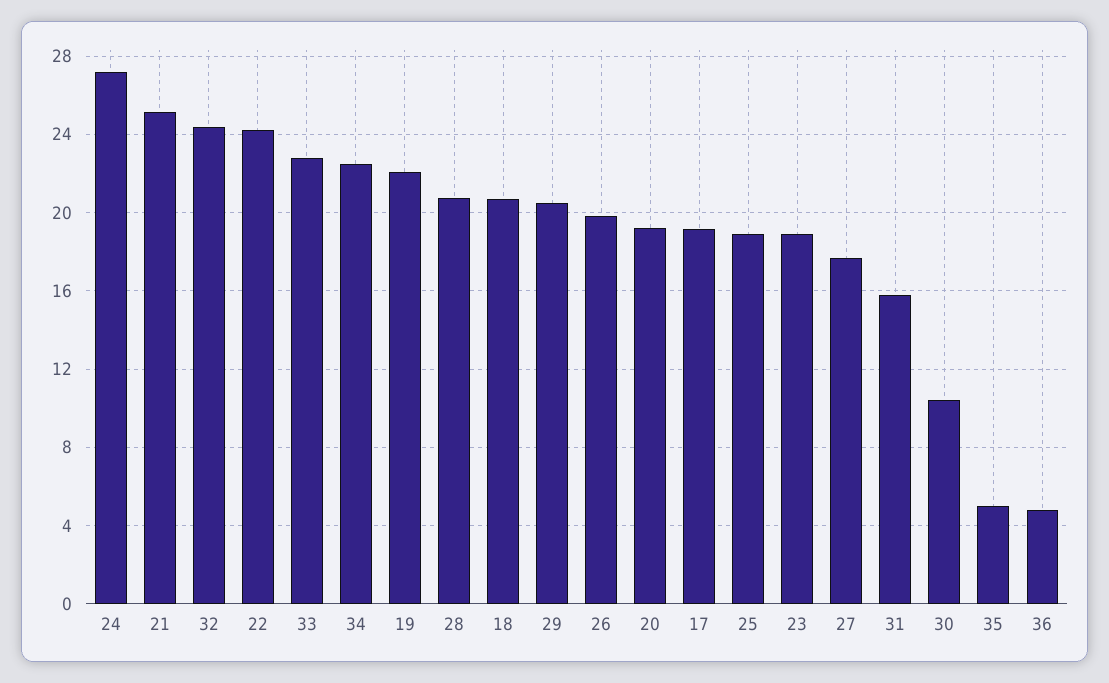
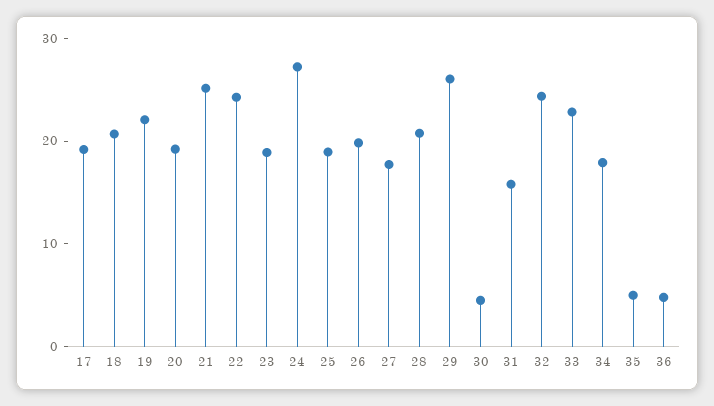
34: 22.5 -> 18
29: 20.5 -> 26
30: 10.5 -> 4

